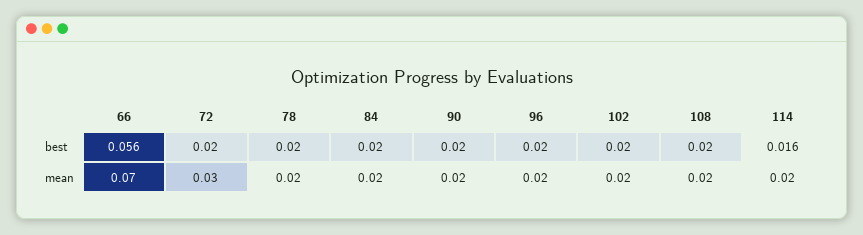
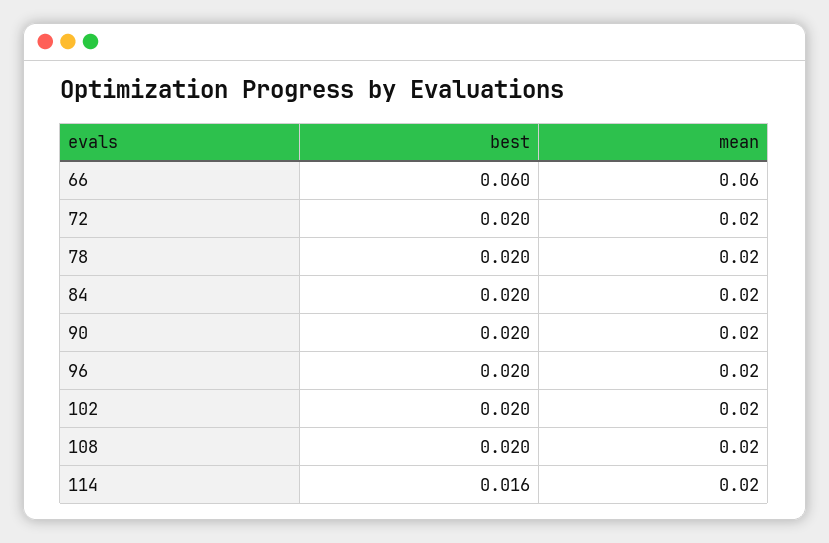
66, best: 0.056 -> 0.06
66, mean: 0.07 -> 0.06
72, mean: 0.03 -> 0.02

